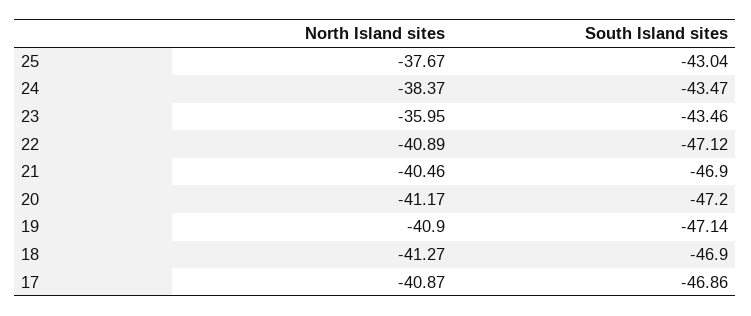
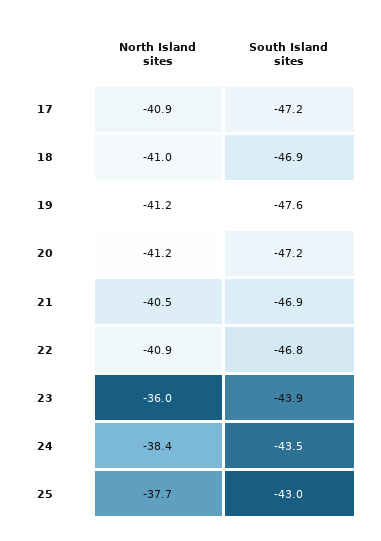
South Island sites, 23: -43.46 -> -43.9
South Island sites, 22: -47.12 -> -46.8
North Island sites, 19: -40.9 -> -41.2
South Island sites, 19: -47.14 -> -47.6
North Island sites, 18: -41.27 -> -41
South Island sites, 17: -46.86 -> -47.2

